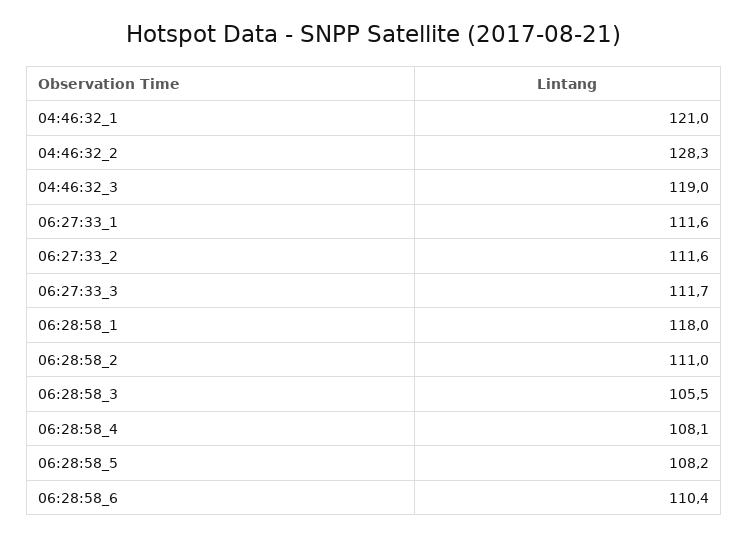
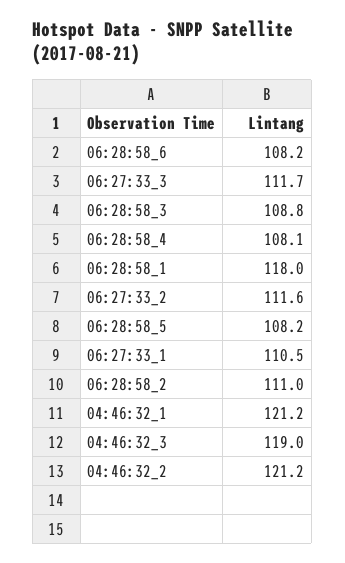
04:46:32_1: 121 -> 121.2
04:46:32_2: 128.3 -> 121.2
06:27:33_1: 111.6 -> 110.5
06:28:58_3: 105.5 -> 108.8
06:28:58_6: 110.4 -> 108.2

